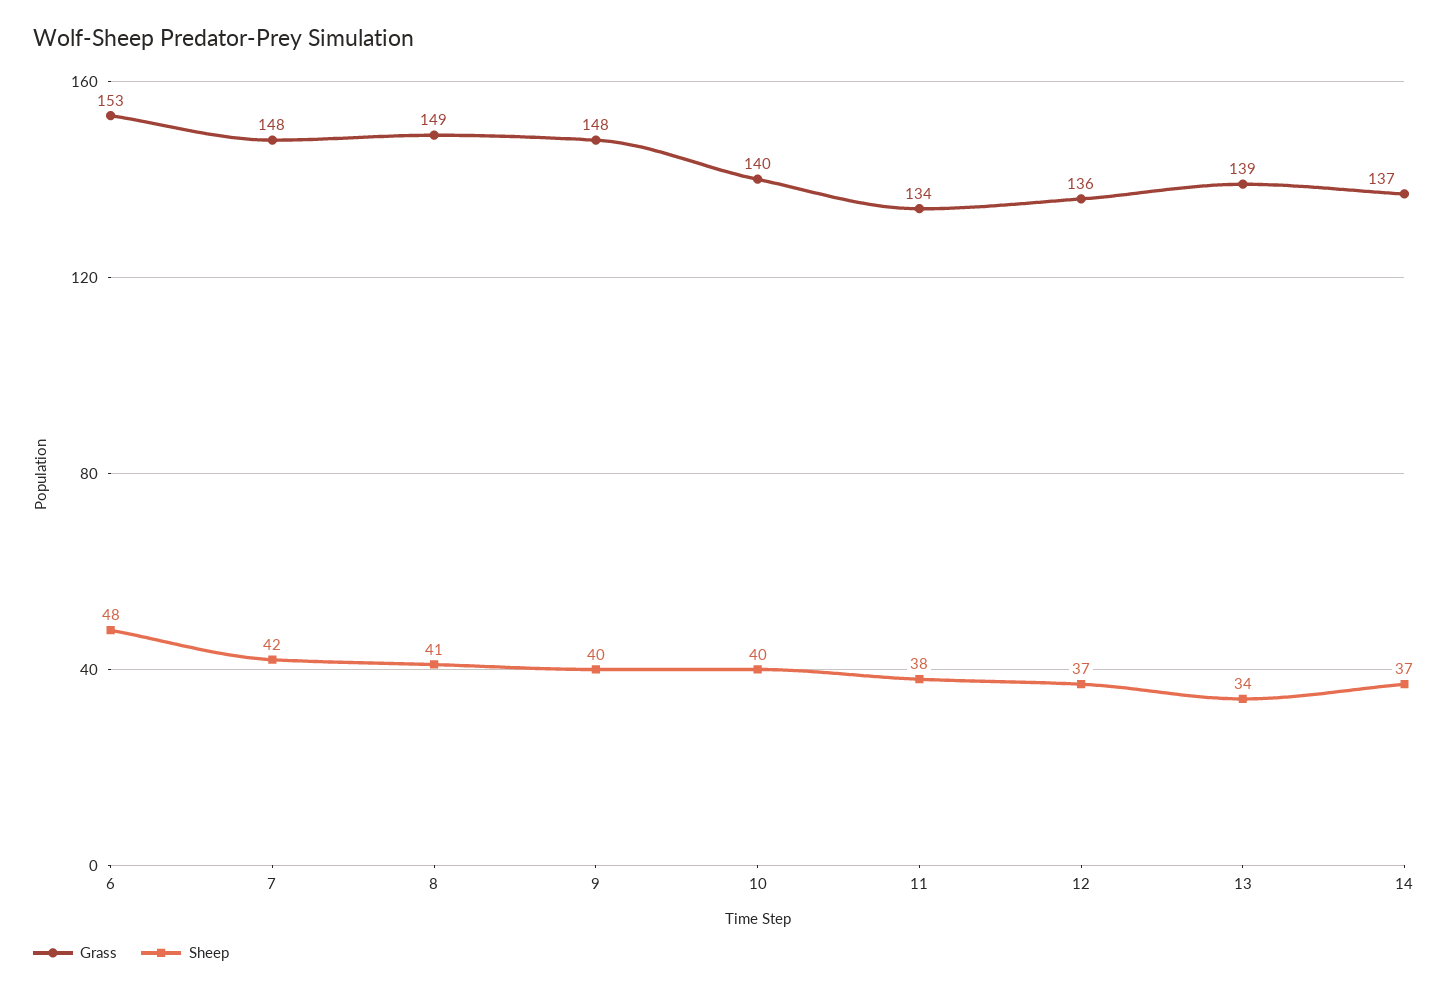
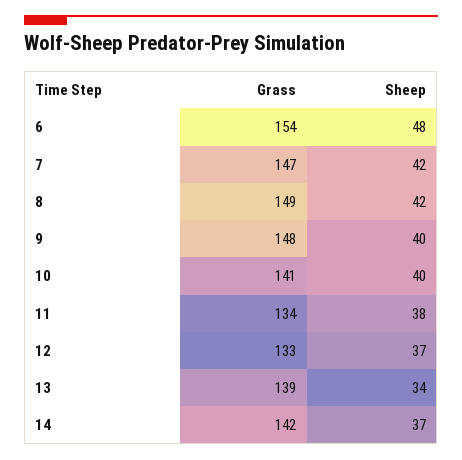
Grass, 6: 153 -> 154
Grass, 7: 148 -> 147
Sheep, 8: 41 -> 42
Grass, 10: 140 -> 141
Grass, 12: 136 -> 133
Grass, 14: 137 -> 142

